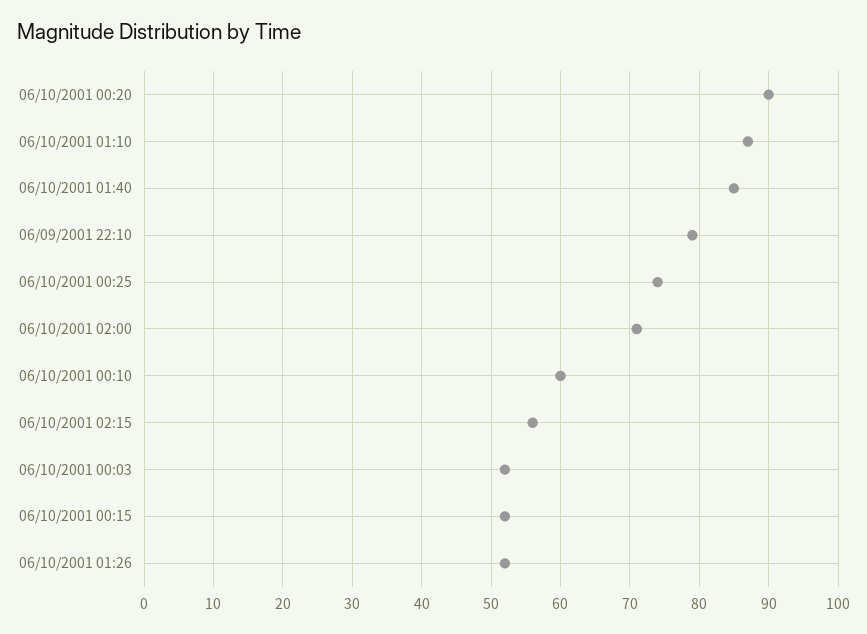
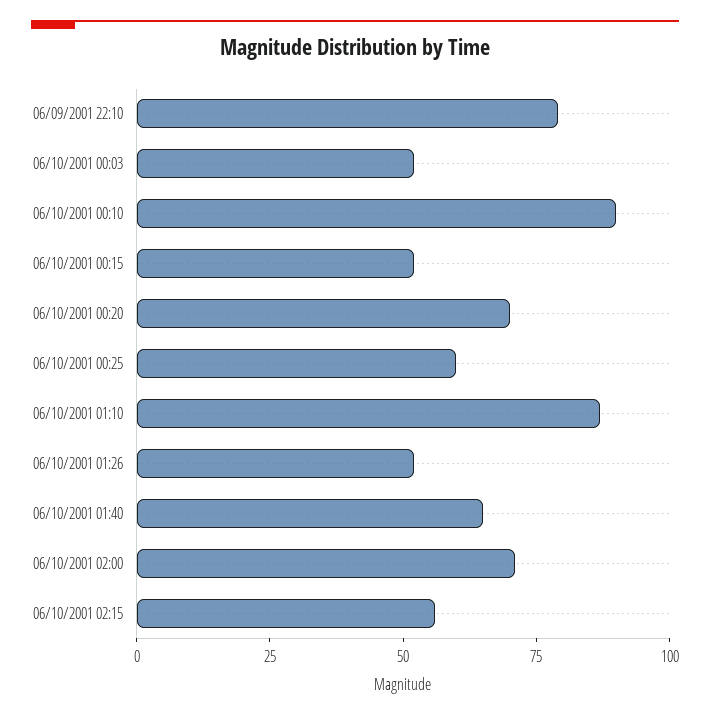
06/10/2001 00:20: 90 -> 70
06/10/2001 01:40: 85 -> 65
06/10/2001 00:25: 74 -> 60
06/10/2001 00:10: 60 -> 90

